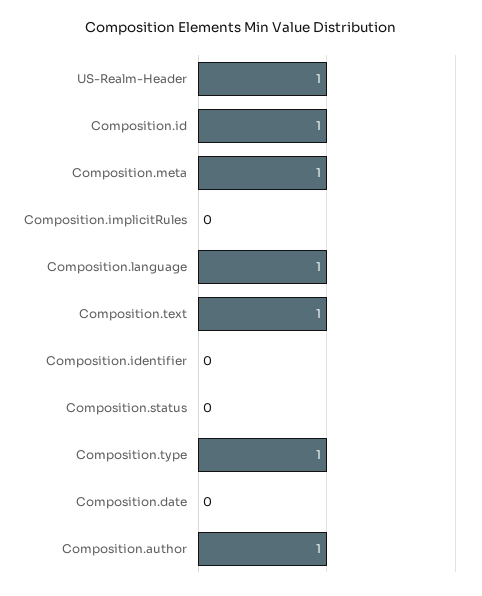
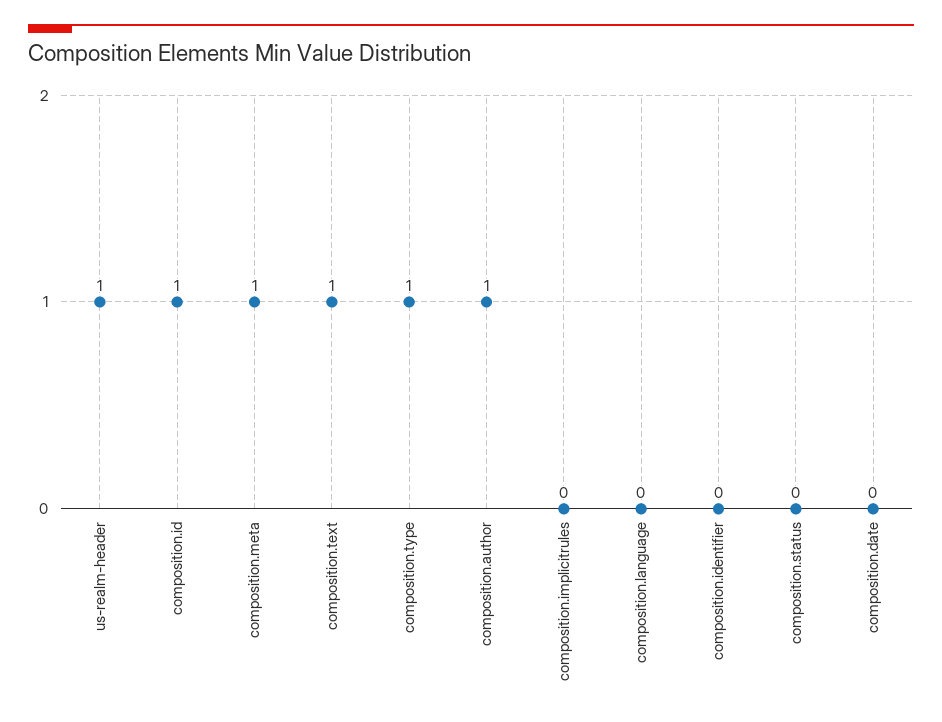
Composition.language: 1 -> 0

